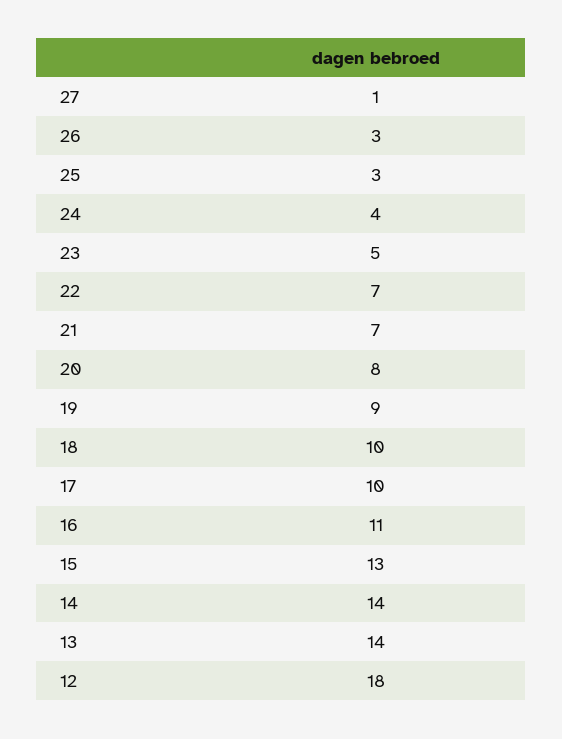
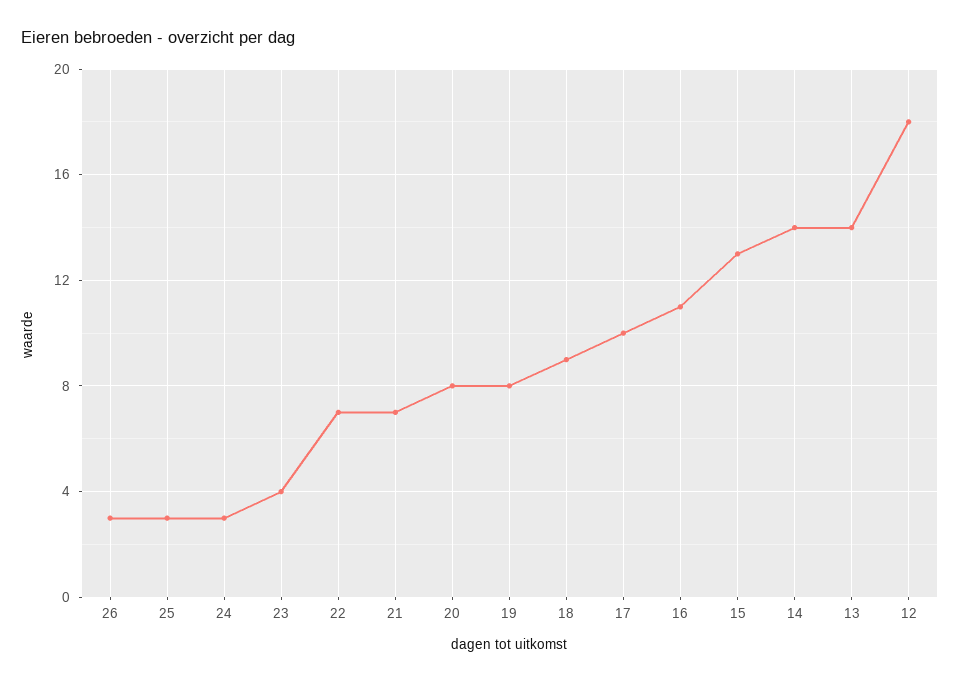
27: 1 -> none
24: 4 -> 3
23: 5 -> 4
19: 9 -> 8
18: 10 -> 9

